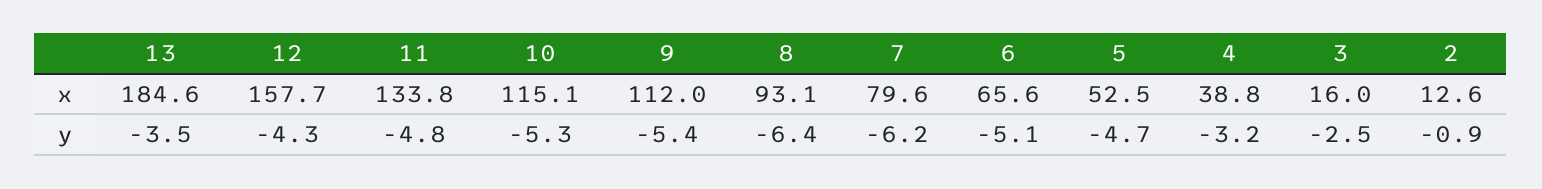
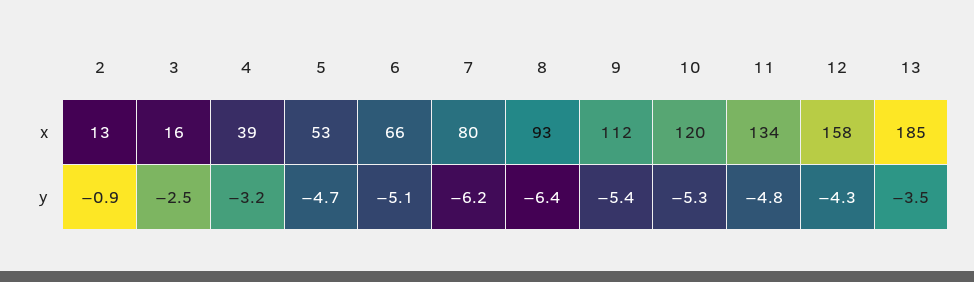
10, x: 115.1 -> 120

